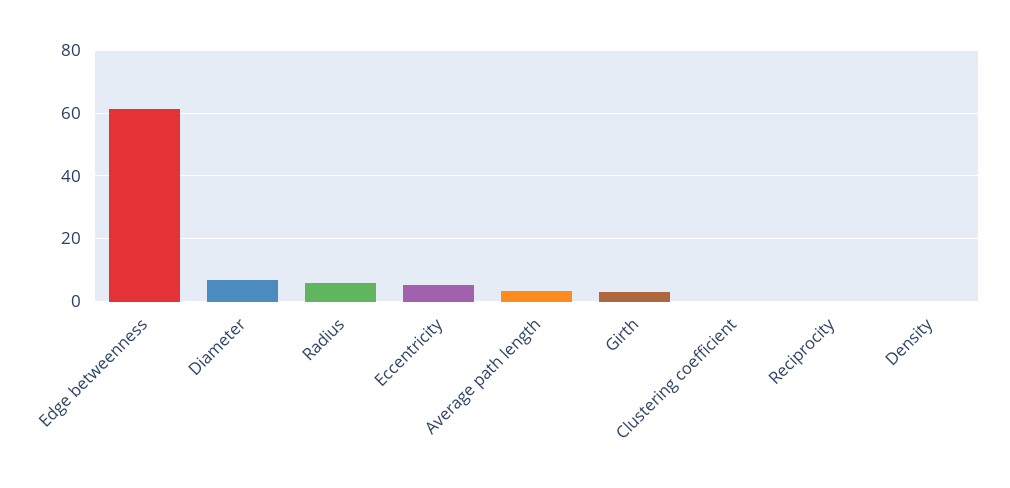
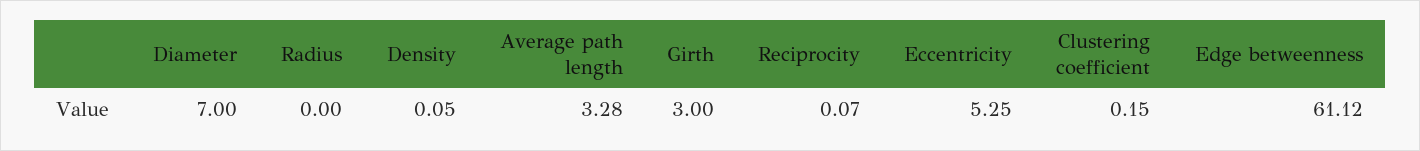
Radius: 6 -> 0

